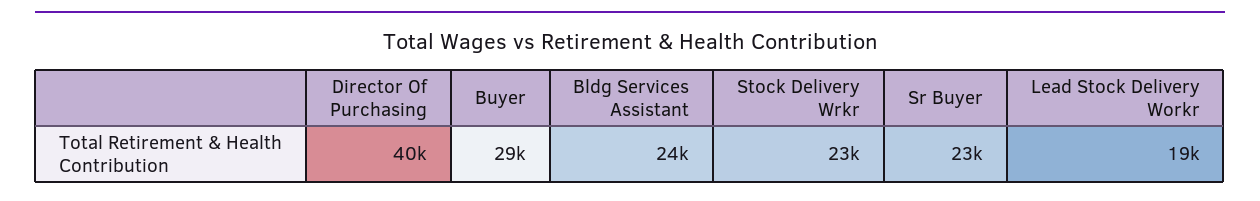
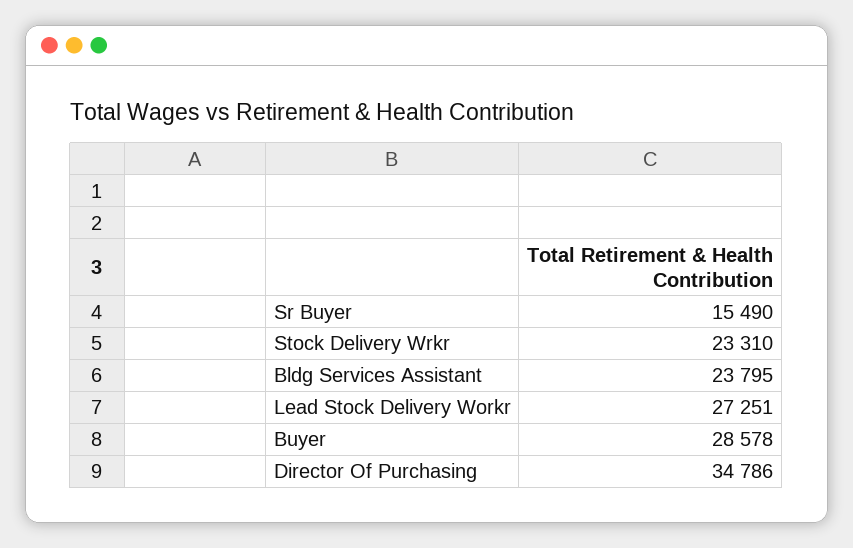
Director Of Purchasing: 40000 -> 34786
Sr Buyer: 23000 -> 15490
Lead Stock Delivery Workr: 19000 -> 27251

